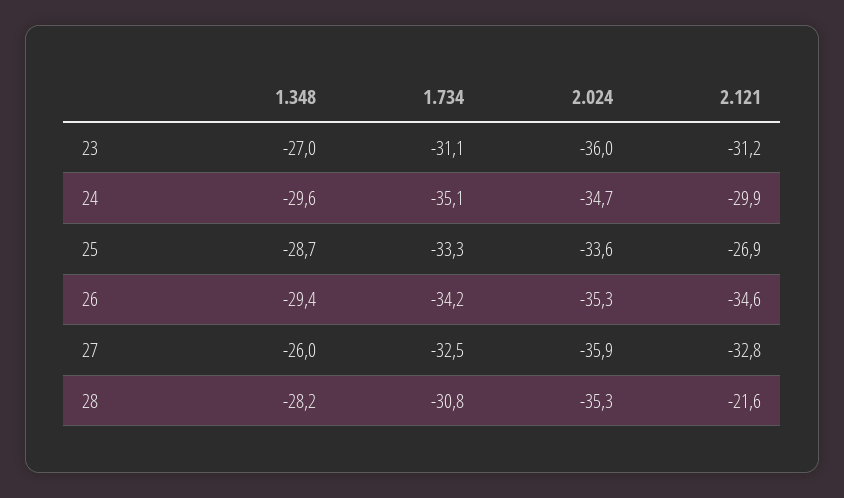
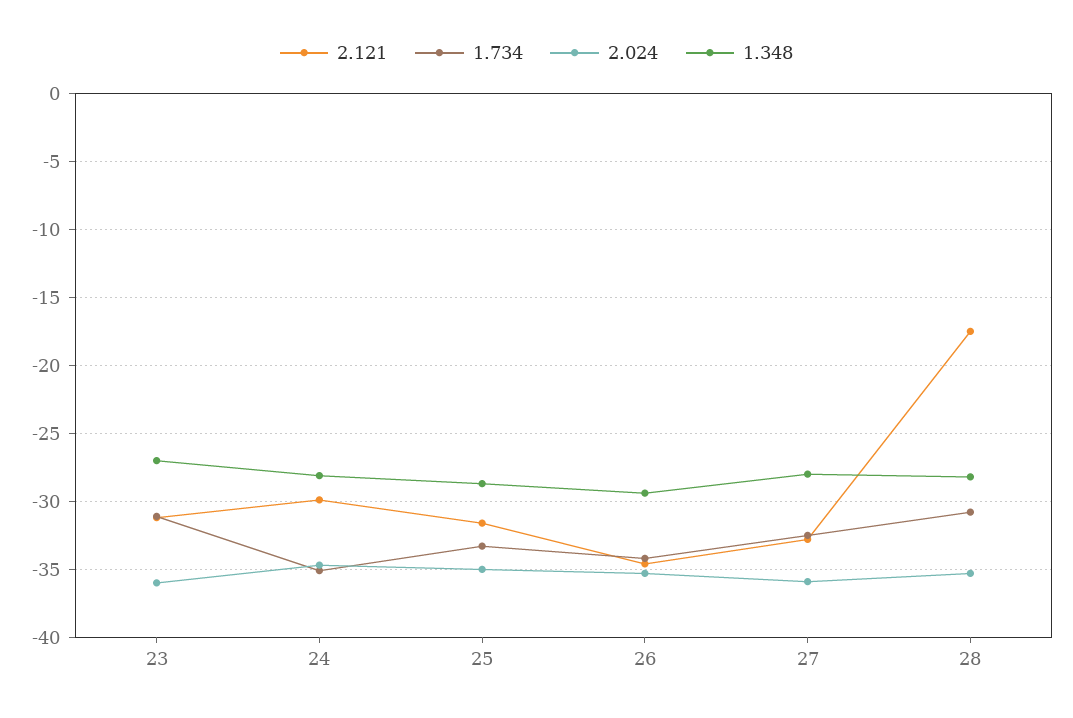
1.348, 24: -29.6 -> -28
2.024, 25: -33.6 -> -35
2.121, 25: -26.9 -> -31.5
1.348, 27: -26 -> -28
2.121, 28: -21.6 -> -17.5

